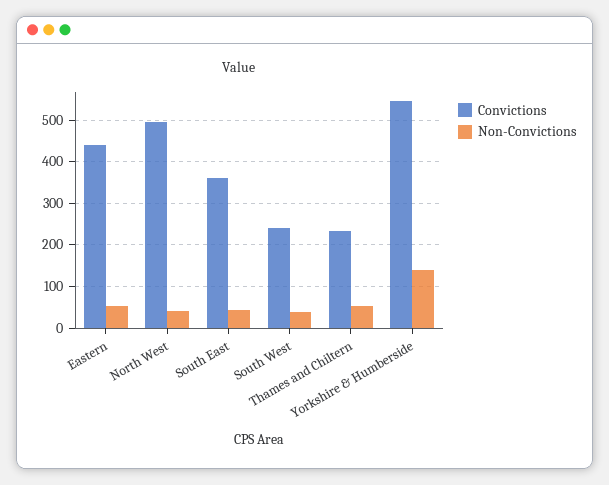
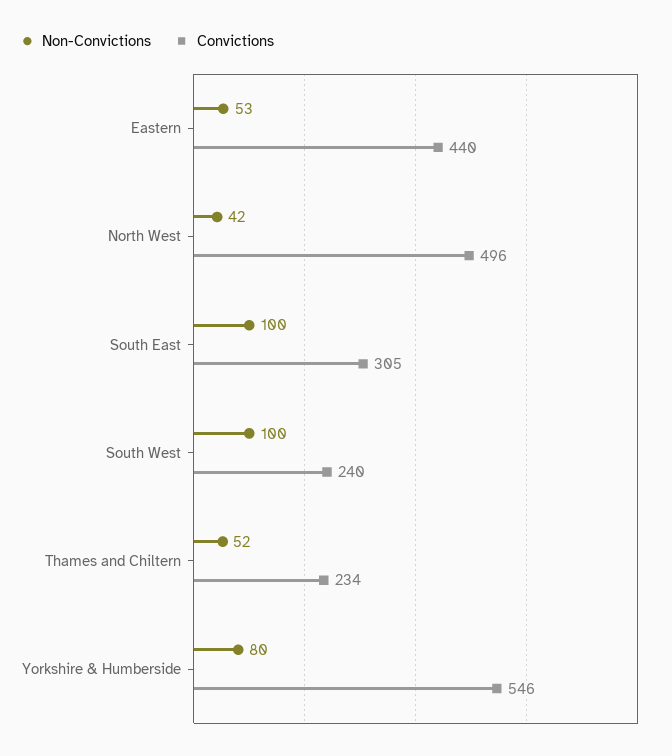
Convictions, South East: 360 -> 305
Non-Convictions, South East: 40 -> 100
Non-Convictions, South West: 40 -> 100
Non-Convictions, Yorkshire & Humberside: 140 -> 80

